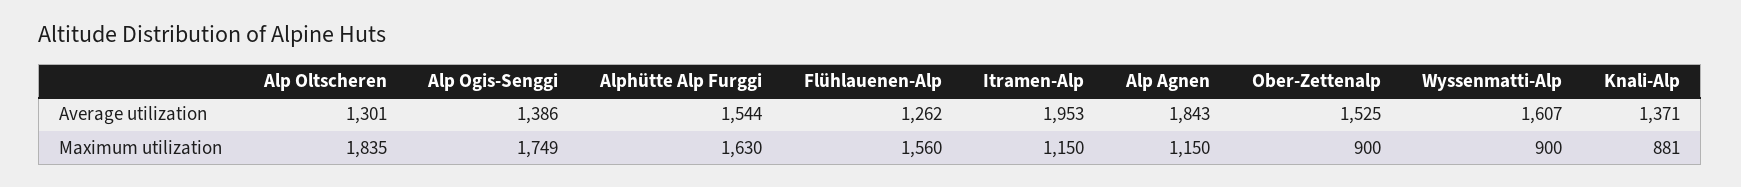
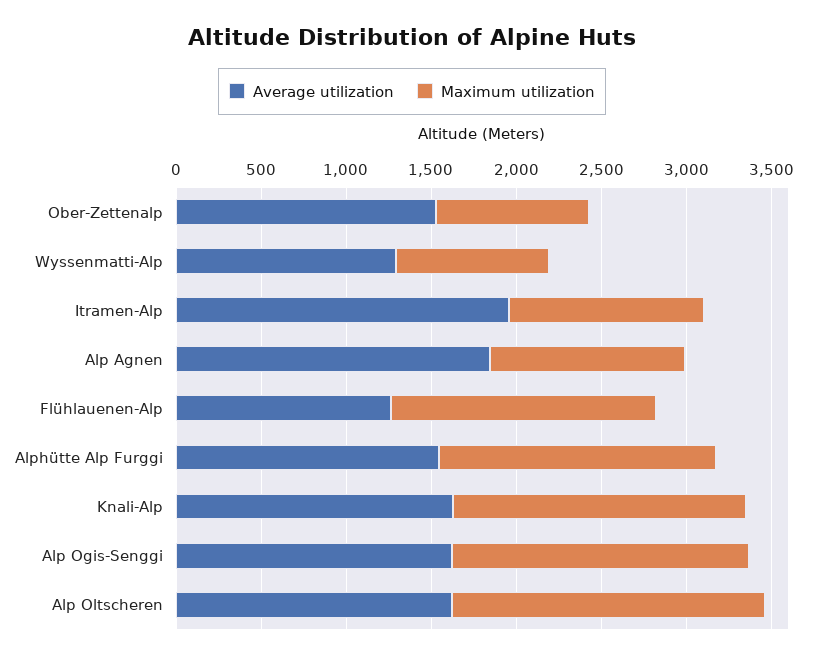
Average utilization, Alp Oltscheren: 1301 -> 1600
Average utilization, Alp Ogis-Senggi: 1386 -> 1600
Average utilization, Wyssenmatti-Alp: 1607 -> 1300
Average utilization, Knali-Alp: 1371 -> 1600
Maximum utilization, Knali-Alp: 881 -> 1700

